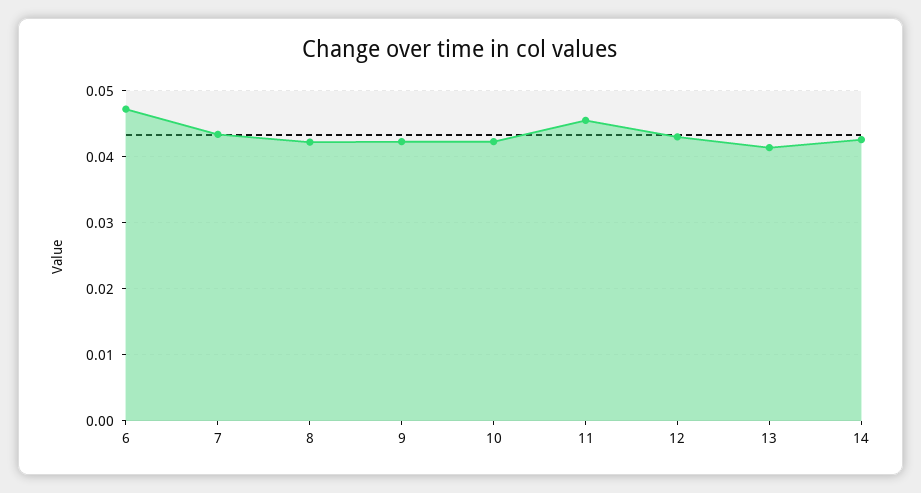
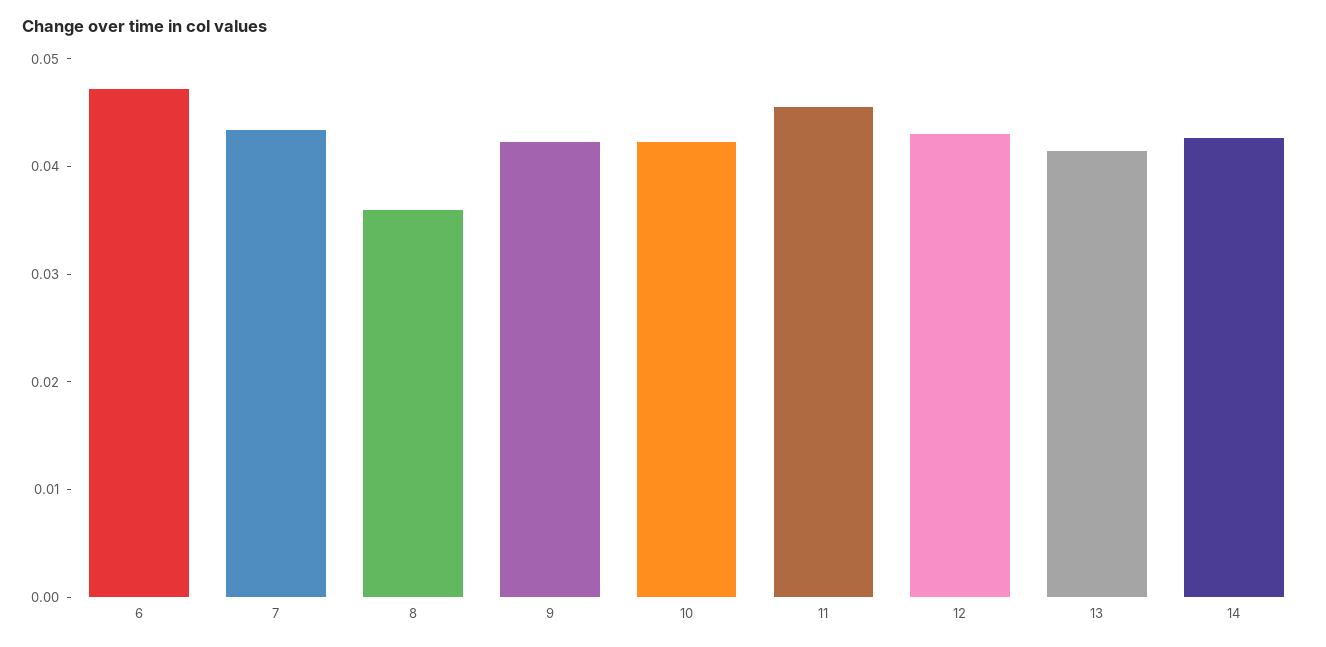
8: 0.042 -> 0.036

